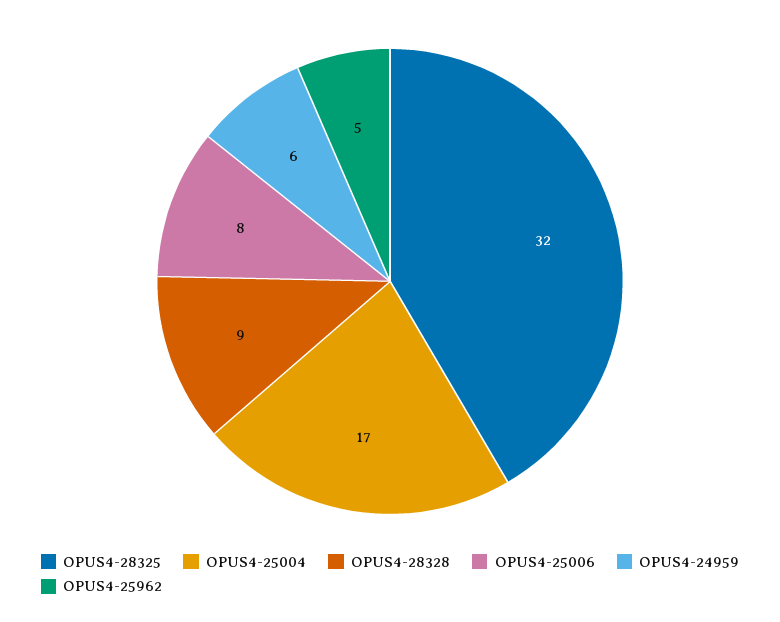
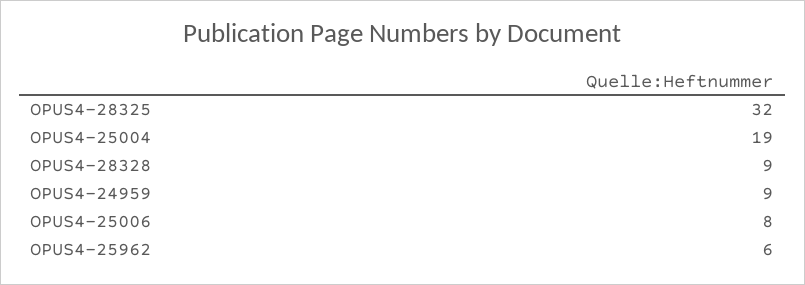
OPUS4-25004: 17 -> 19
OPUS4-24959: 6 -> 9
OPUS4-25962: 5 -> 6

